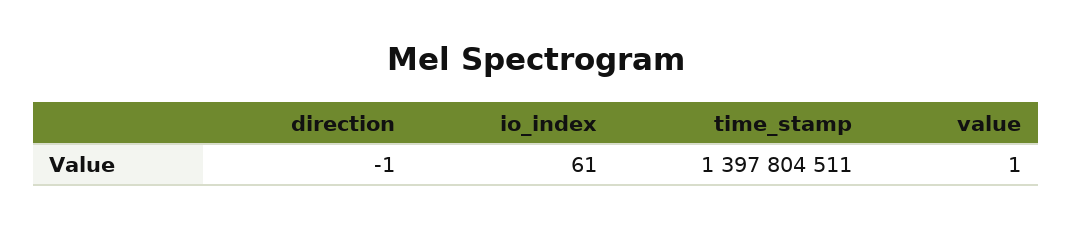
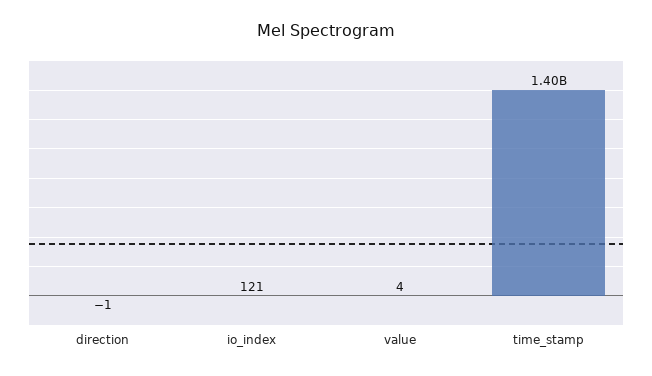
io_index: 61 -> 121
value: 1 -> 4

